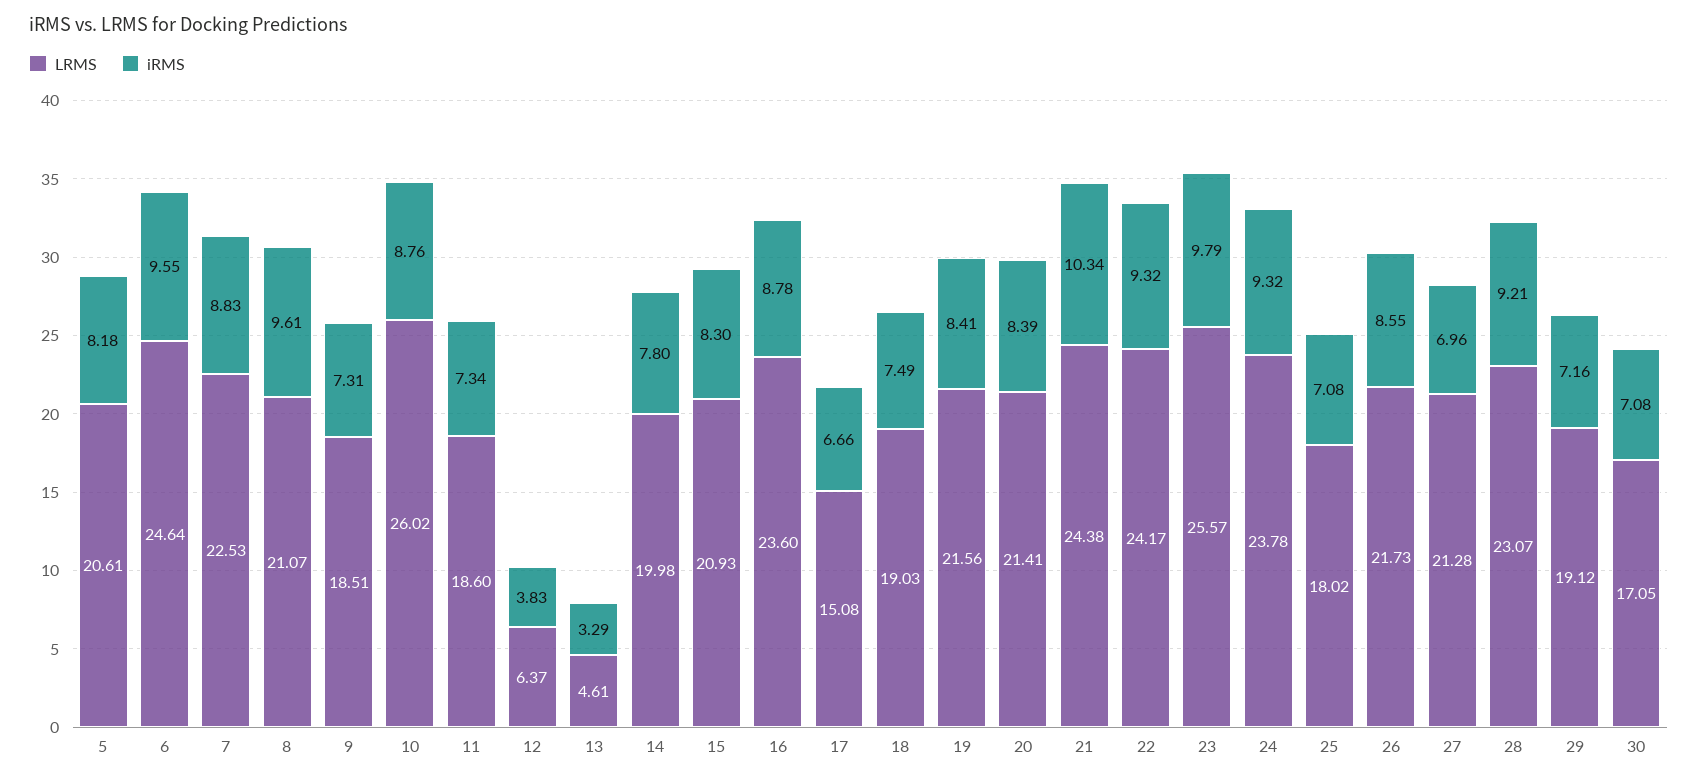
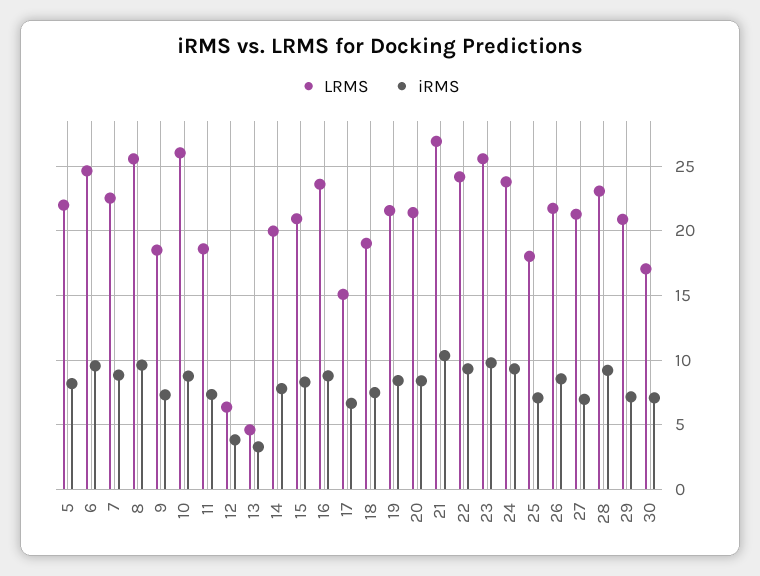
LRMS, 5: 20.61 -> 22
LRMS, 8: 21.07 -> 25.5
LRMS, 21: 24.38 -> 27
LRMS, 29: 19.12 -> 21

